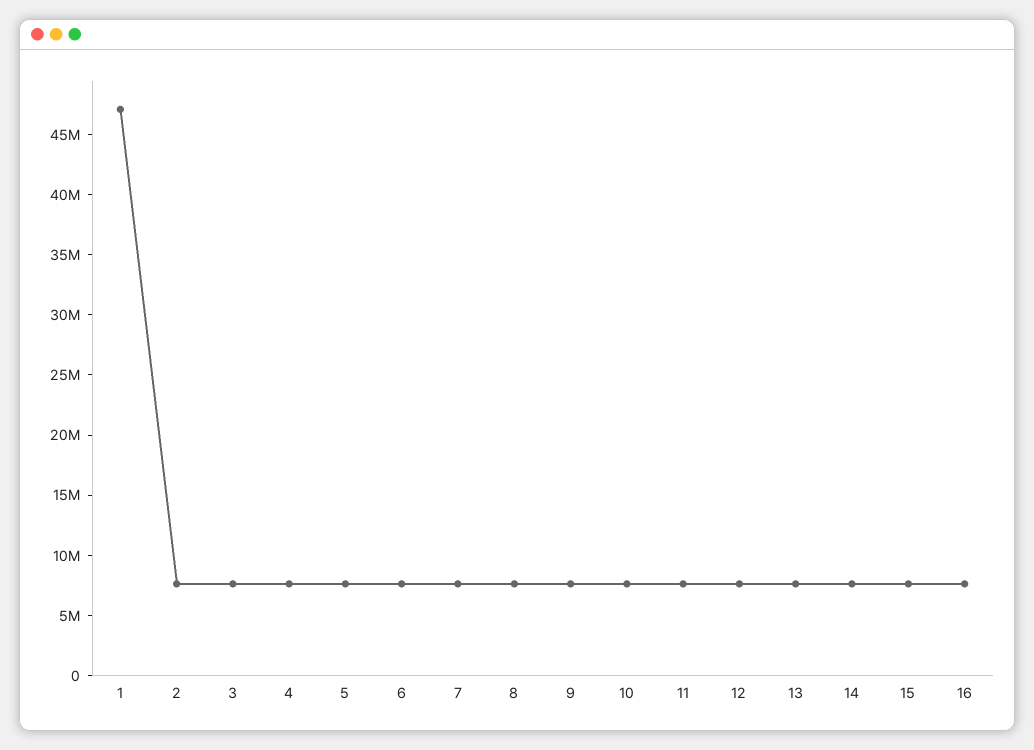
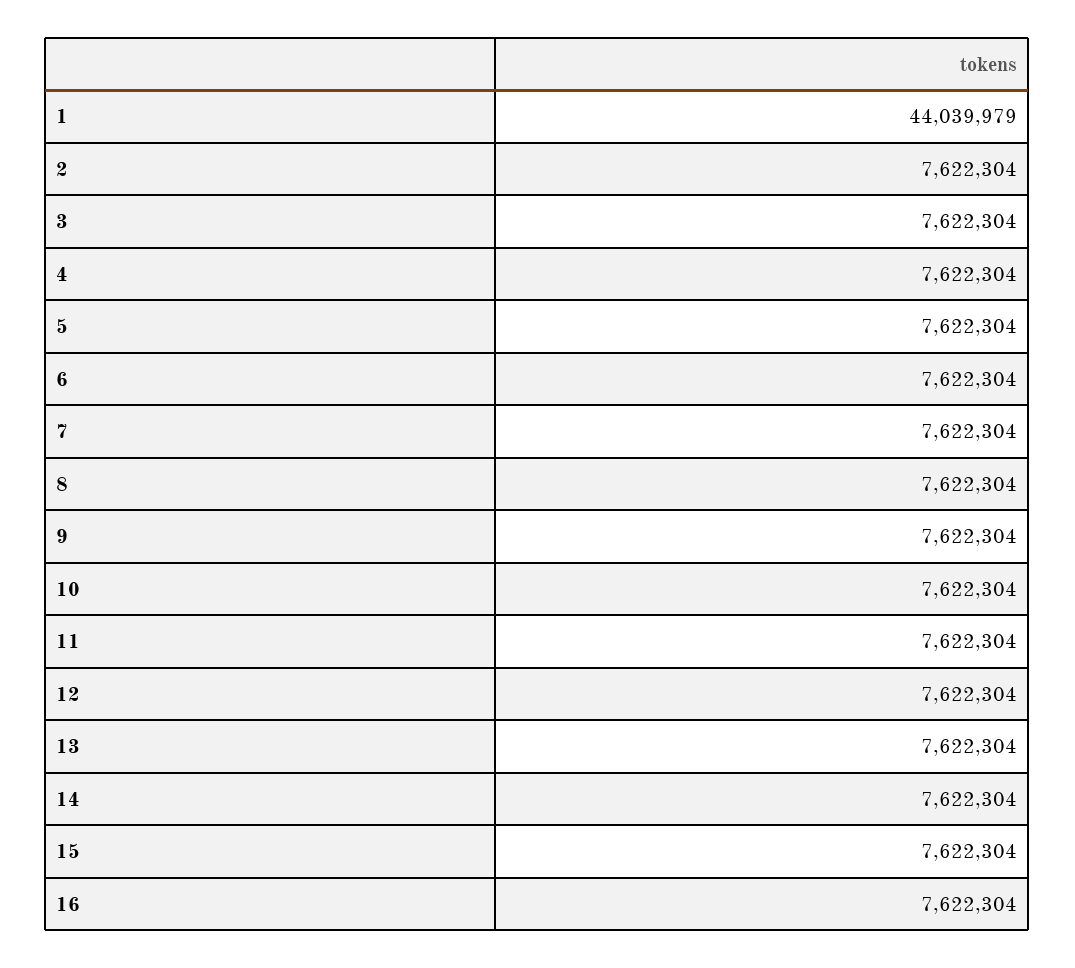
1: 47000000 -> 44039979

